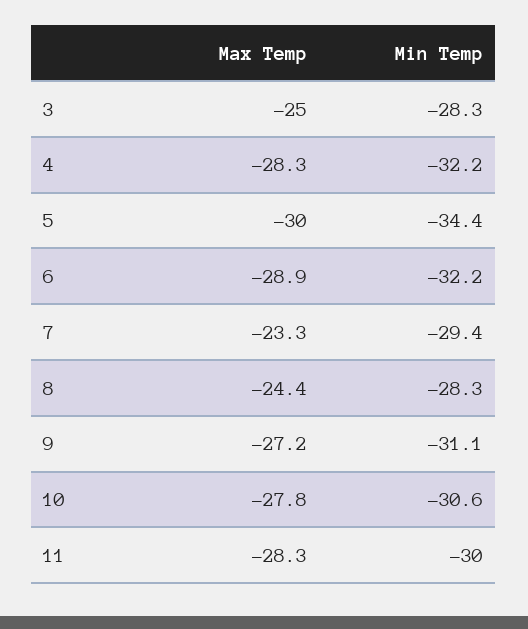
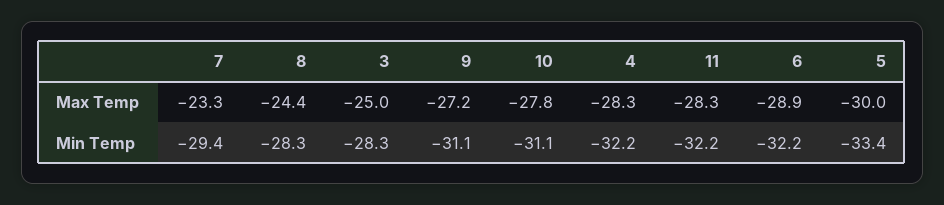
Min Temp, 5: -34.4 -> -33.4
Min Temp, 10: -30.6 -> -31.1
Min Temp, 11: -30 -> -32.2

